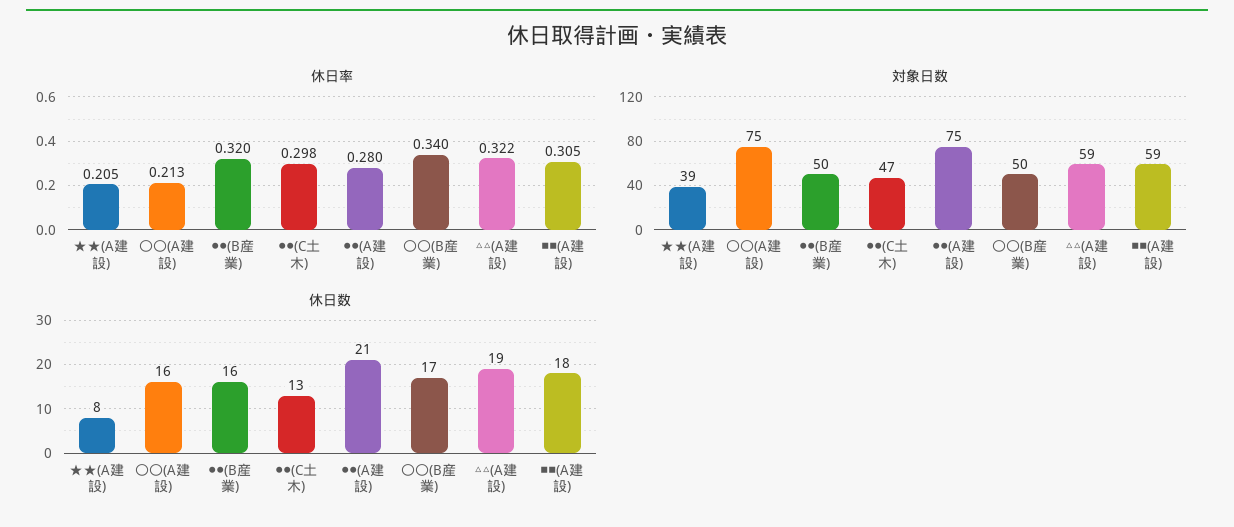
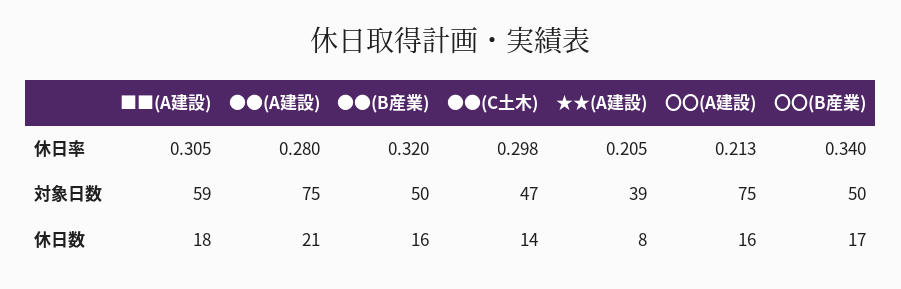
休日率, △△(A建設): 0.322 -> none
対象日数, △△(A建設): 59 -> none
休日数, ●●(C土木): 13 -> 14
休日数, △△(A建設): 19 -> none

